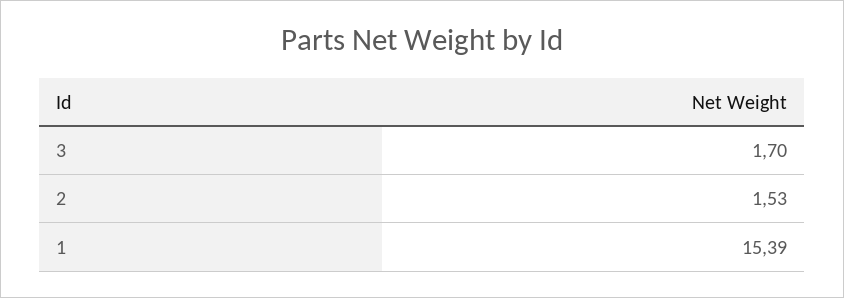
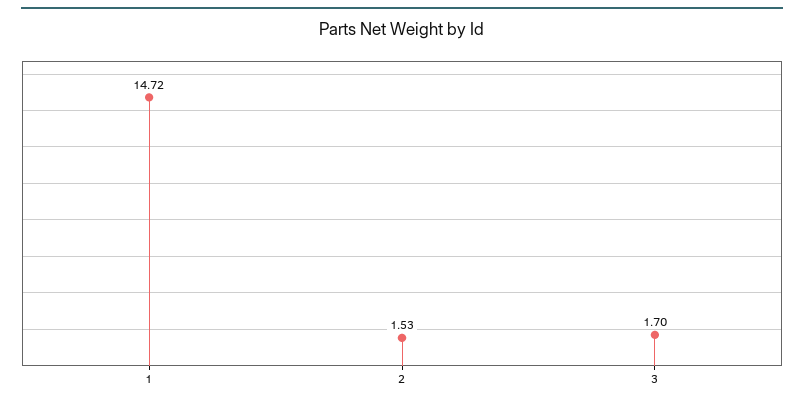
1: 15.39 -> 14.72

